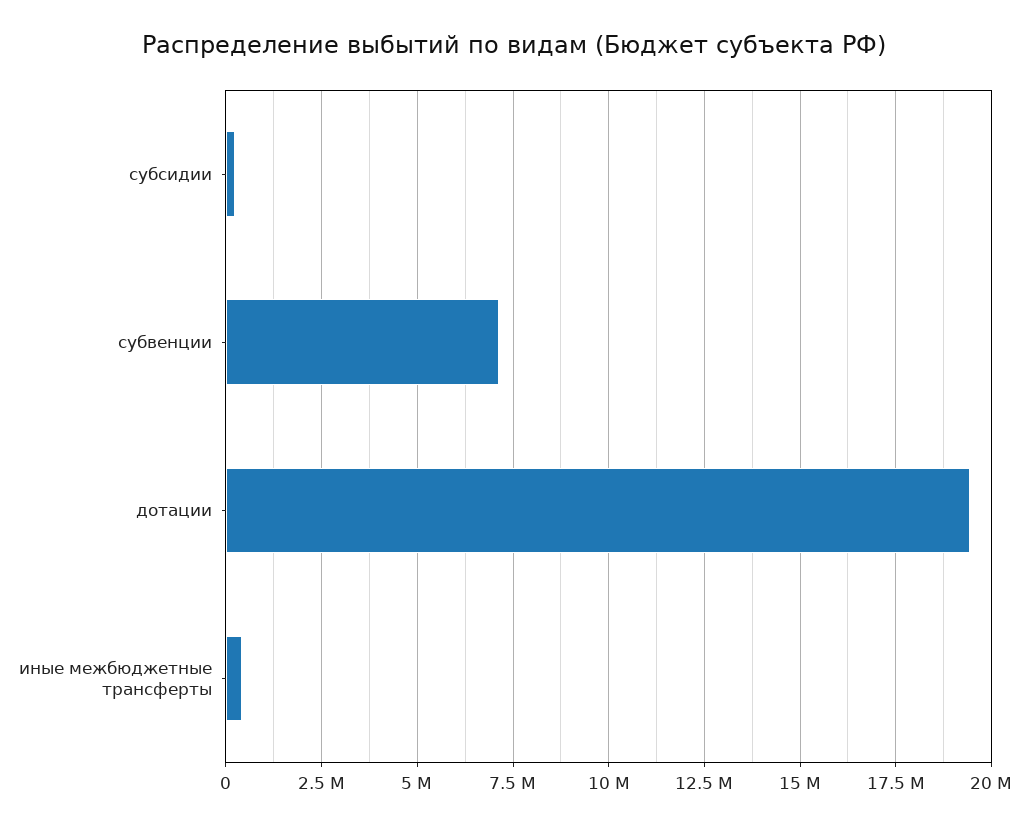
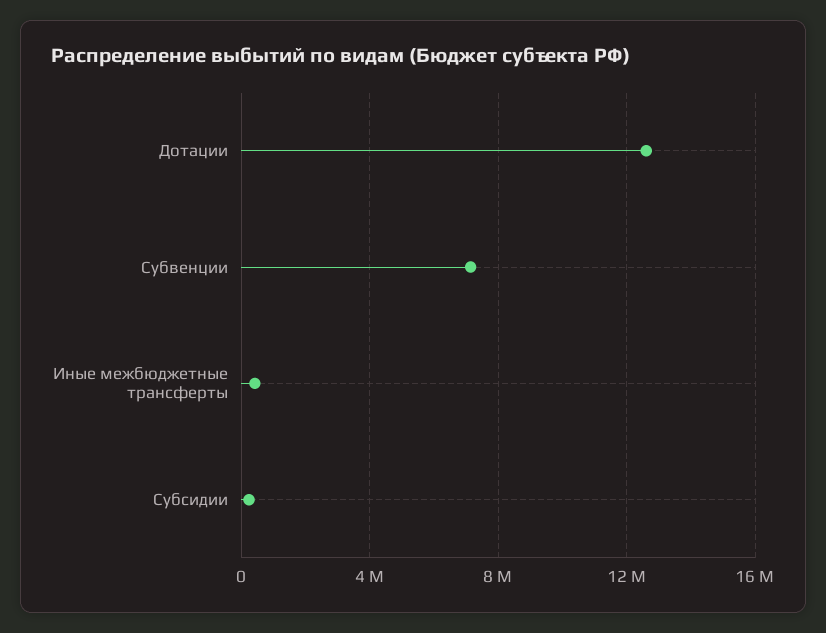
дотации: 19500000 -> 12500000

